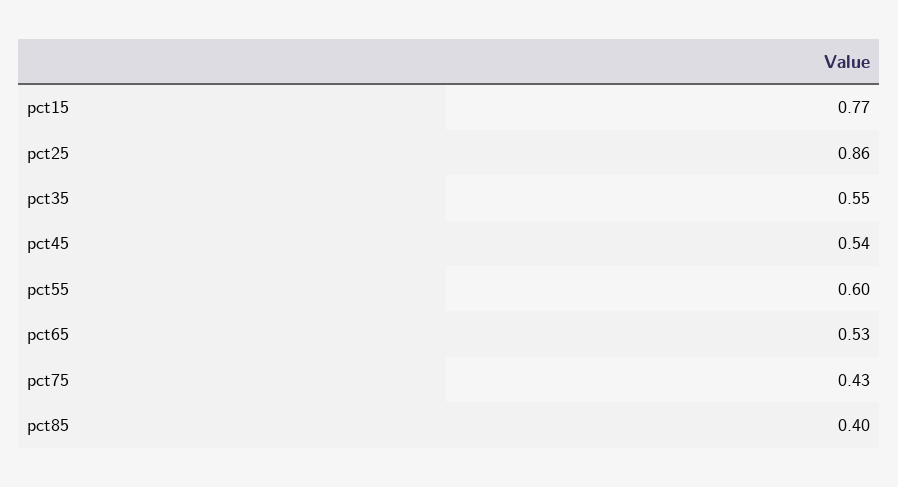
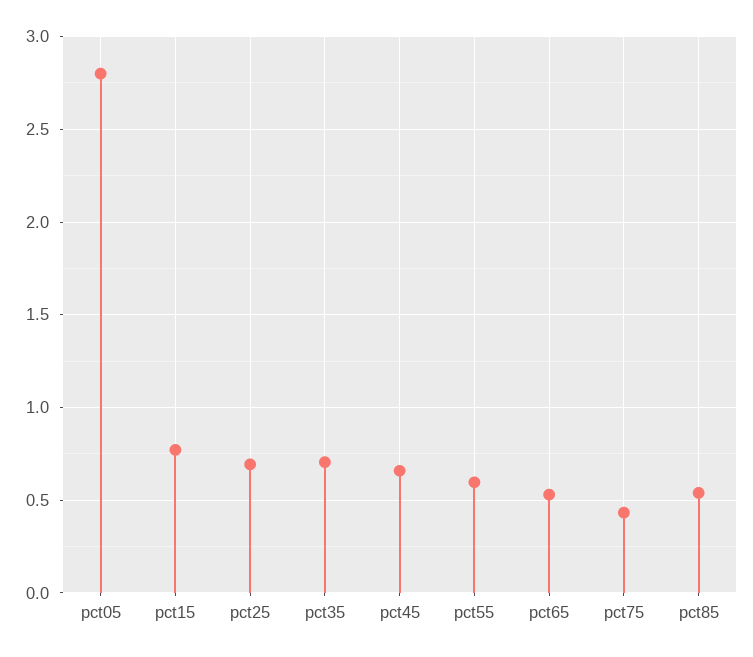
pct25: 0.86 -> 0.7
pct35: 0.55 -> 0.7
pct45: 0.54 -> 0.65
pct85: 0.4 -> 0.55
pct05: none -> 2.8

